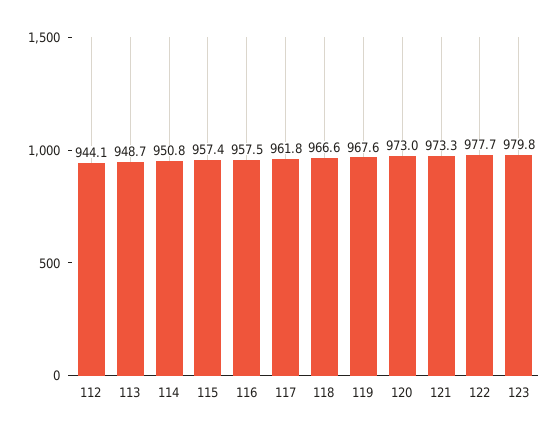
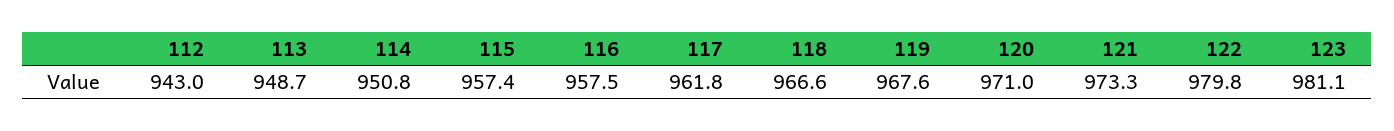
112: 944.1 -> 943
120: 973 -> 971
122: 977.7 -> 979.8
123: 979.8 -> 981.1

